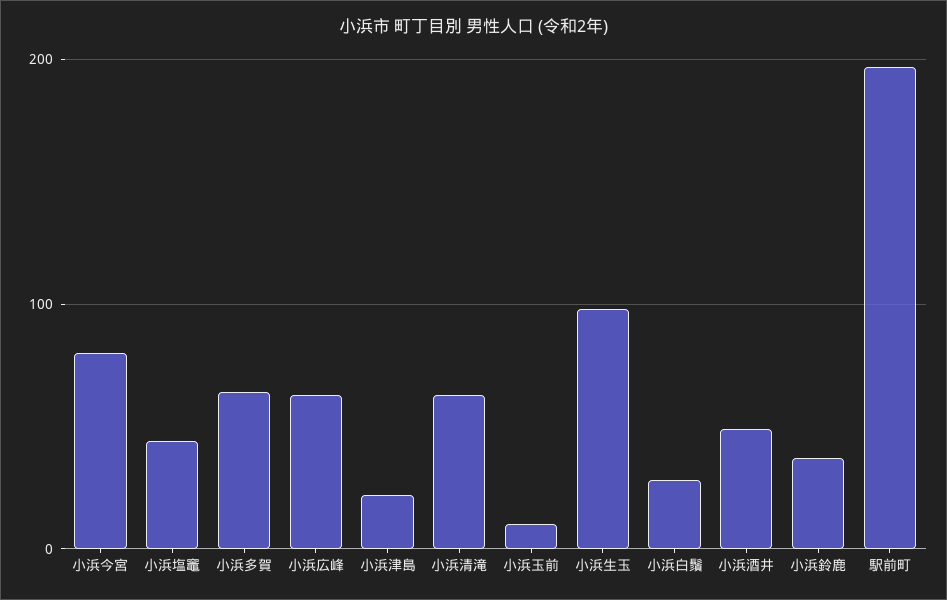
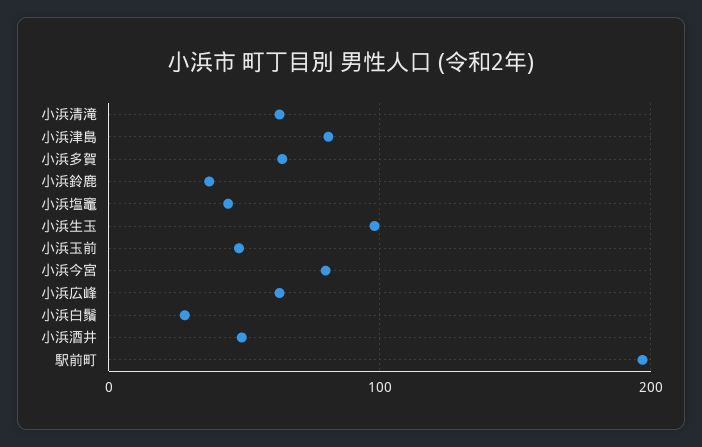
小浜津島: 20 -> 80
小浜玉前: 10 -> 50

